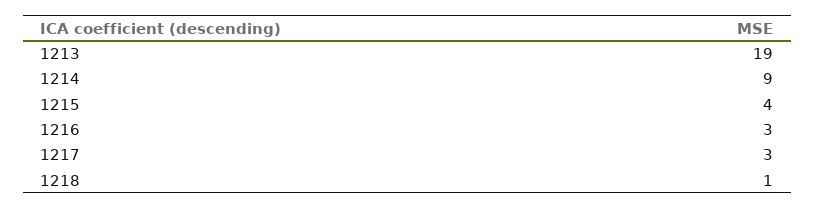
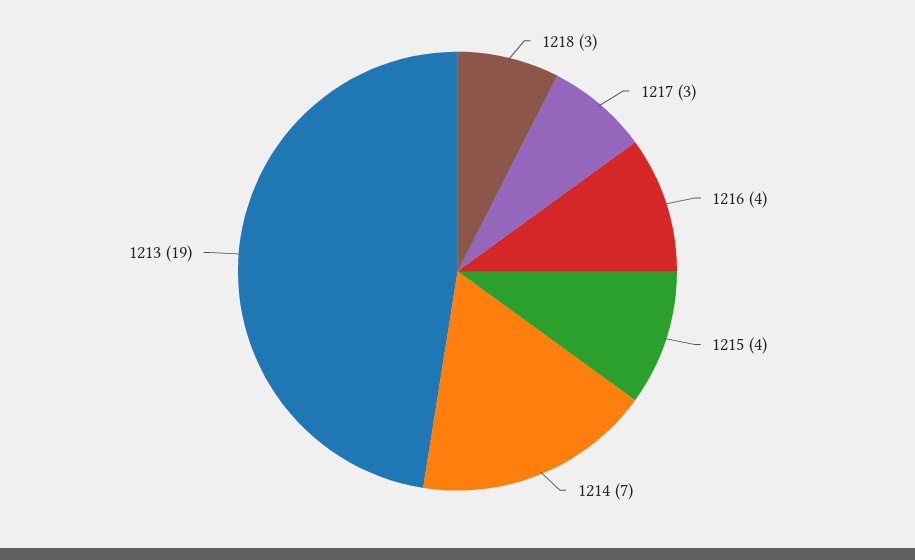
1214: 9 -> 7
1216: 3 -> 4
1218: 1 -> 3

